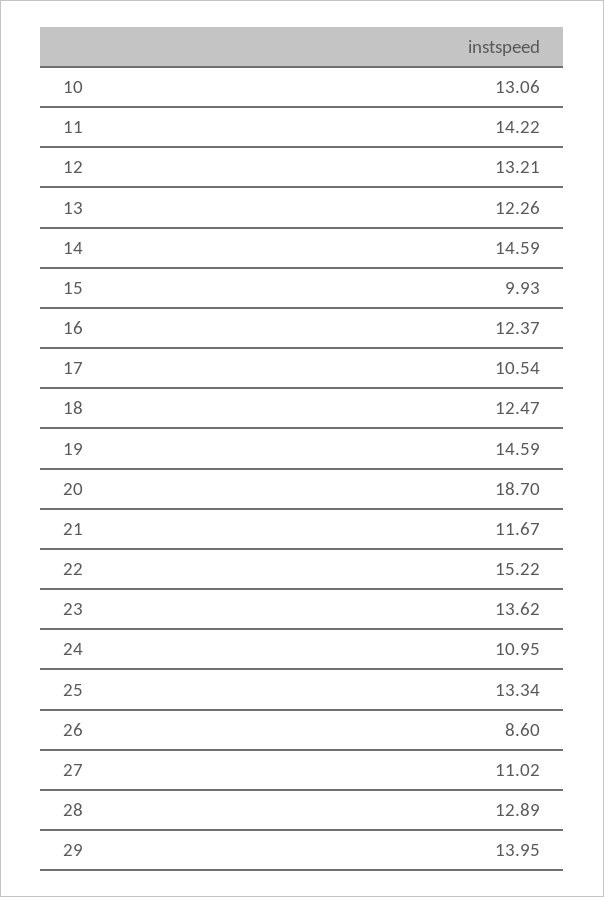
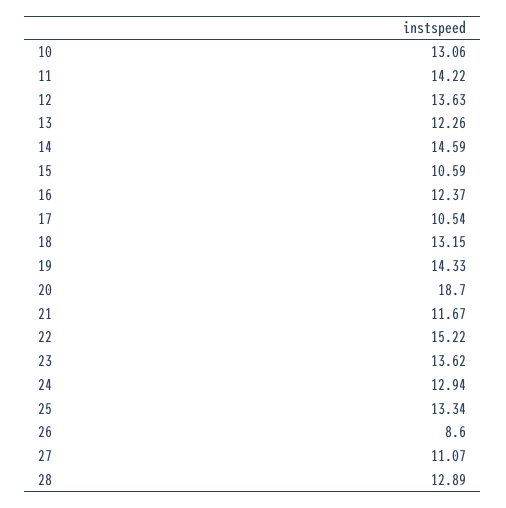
12: 13.21 -> 13.63
15: 9.93 -> 10.59
18: 12.47 -> 13.15
19: 14.59 -> 14.33
24: 10.95 -> 12.94
27: 11.02 -> 11.07
29: 13.95 -> none

